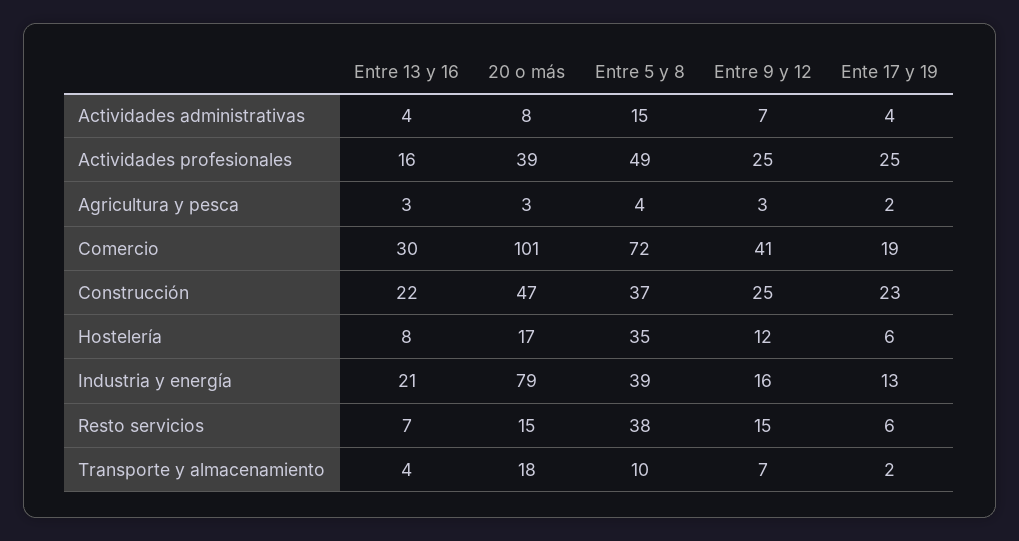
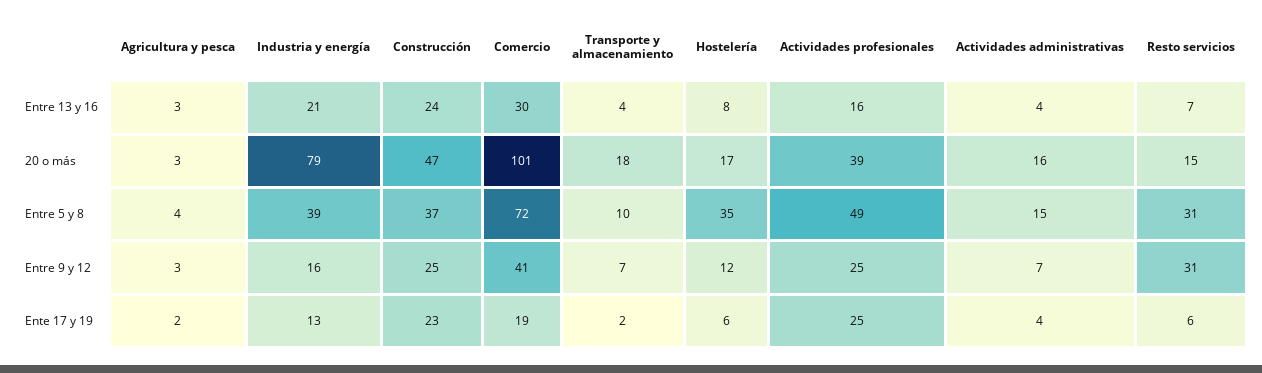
20 o más, Actividades administrativas: 8 -> 16
Entre 13 y 16, Construcción: 22 -> 24
Entre 5 y 8, Resto servicios: 38 -> 31
Entre 9 y 12, Resto servicios: 15 -> 31

